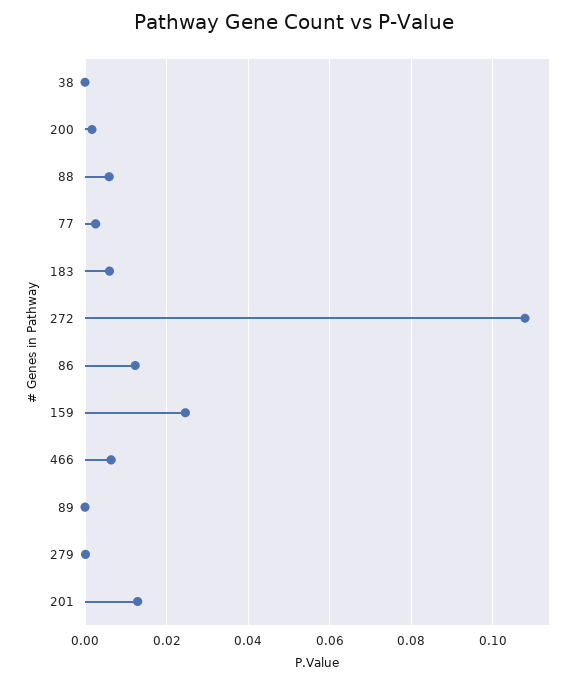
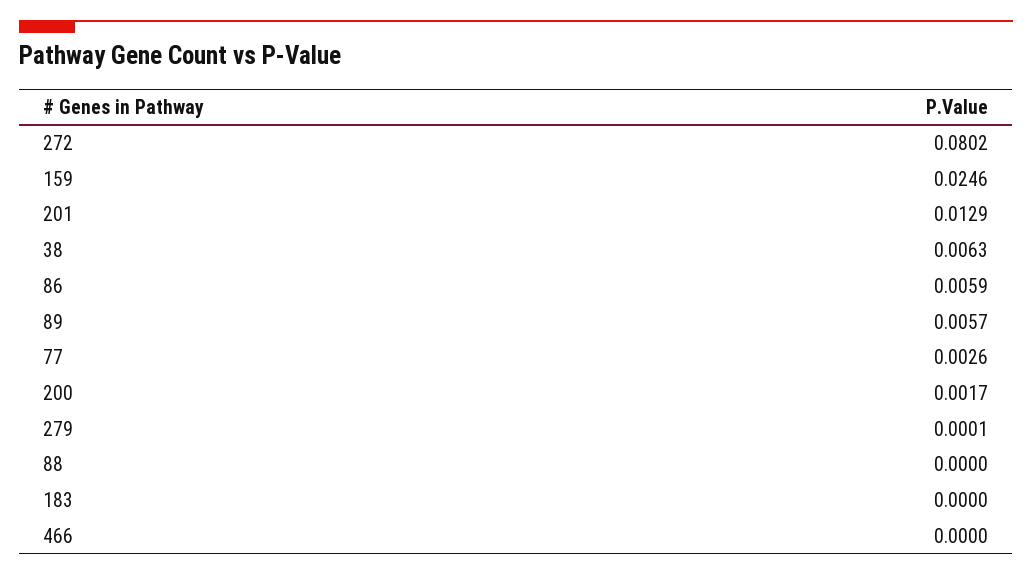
38: 0 -> 0.0063
88: 0.006 -> 0
183: 0.006 -> 0
272: 0.108 -> 0.0802
86: 0.012 -> 0.0059
466: 0.006 -> 0
89: 0 -> 0.0057

